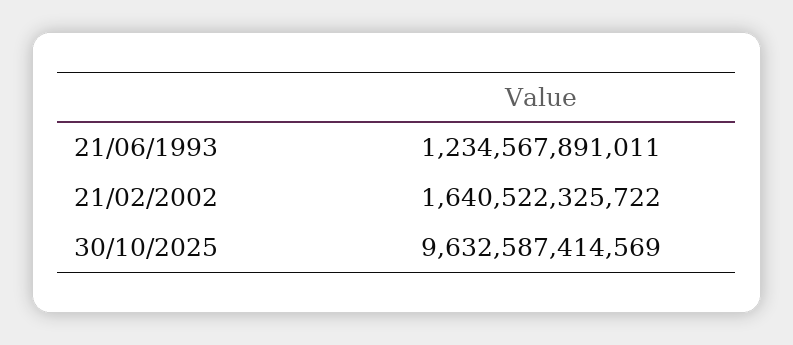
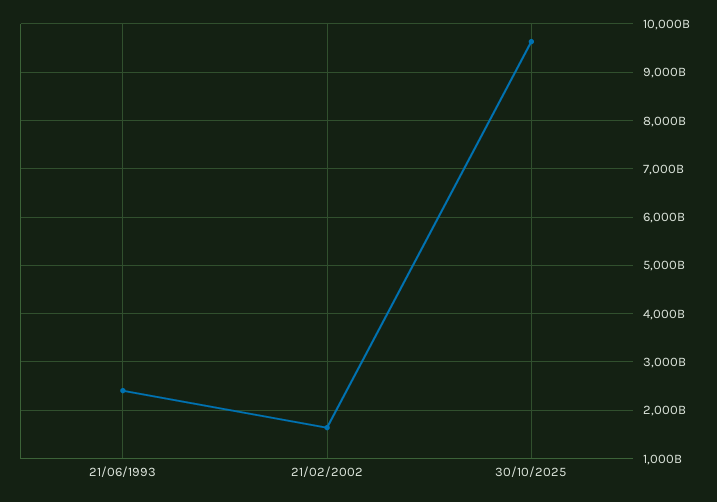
21/06/1993: 1234567891011 -> 2400000000000

